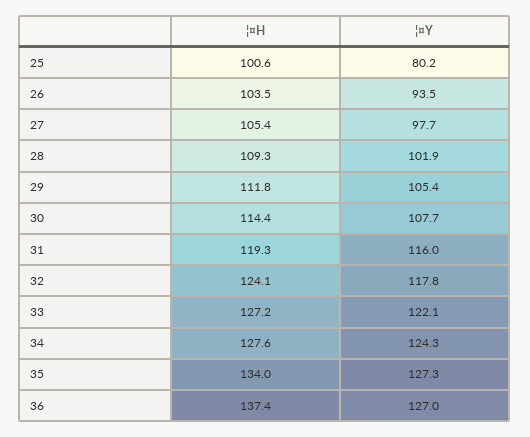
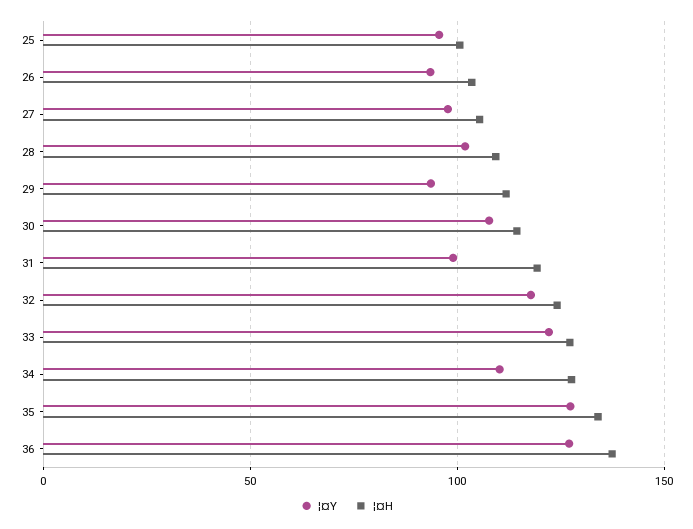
¦¤Y, 25: 80.2 -> 95
¦¤Y, 29: 105.4 -> 95
¦¤Y, 31: 116 -> 100
¦¤Y, 34: 124.3 -> 110

